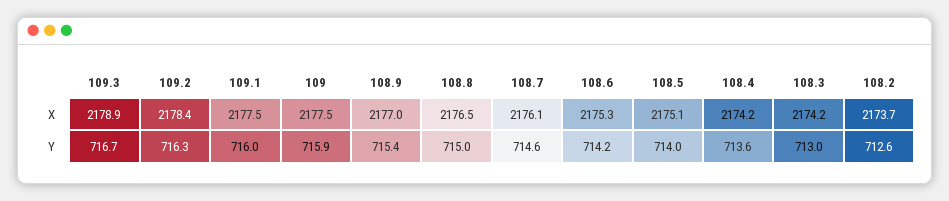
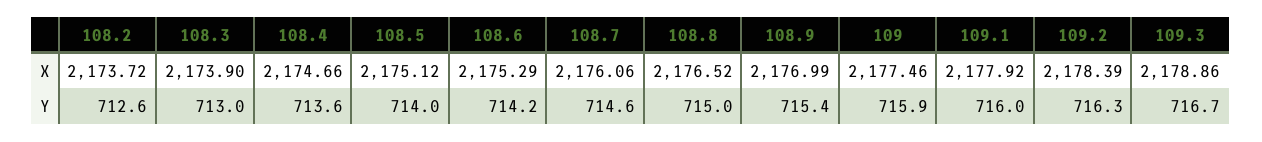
109.1, X: 2177.5 -> 2177.92
108.4, X: 2174.2 -> 2174.66
108.3, X: 2174.2 -> 2173.9

